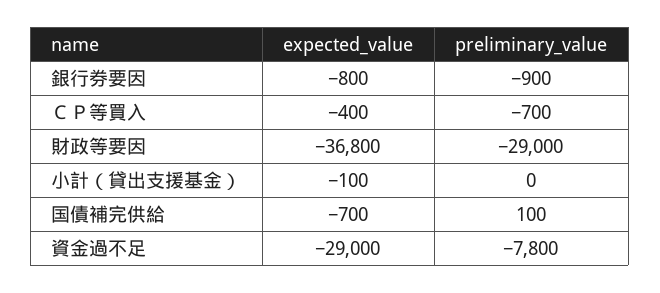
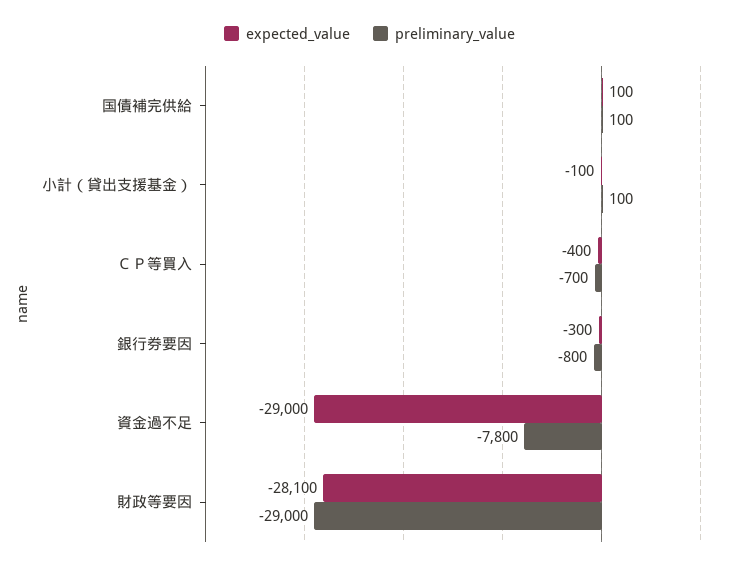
expected_value, 銀行券要因: -800 -> -300
preliminary_value, 銀行券要因: -900 -> -800
expected_value, 財政等要因: -36800 -> -28100
preliminary_value, 小計（貸出支援基金）: 0 -> 100
expected_value, 国債補完供給: -700 -> 100

